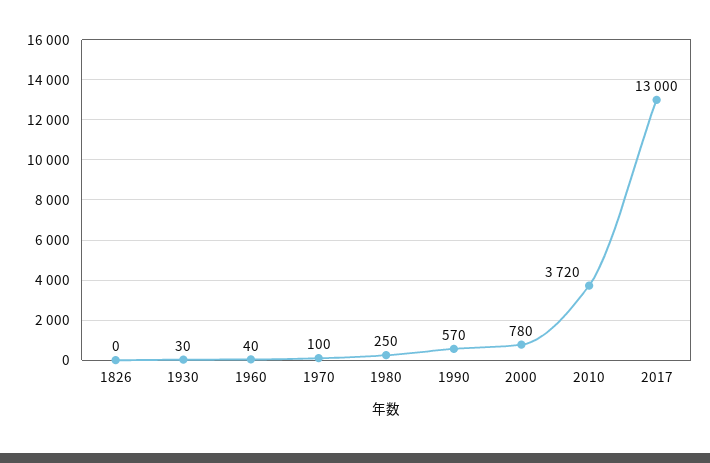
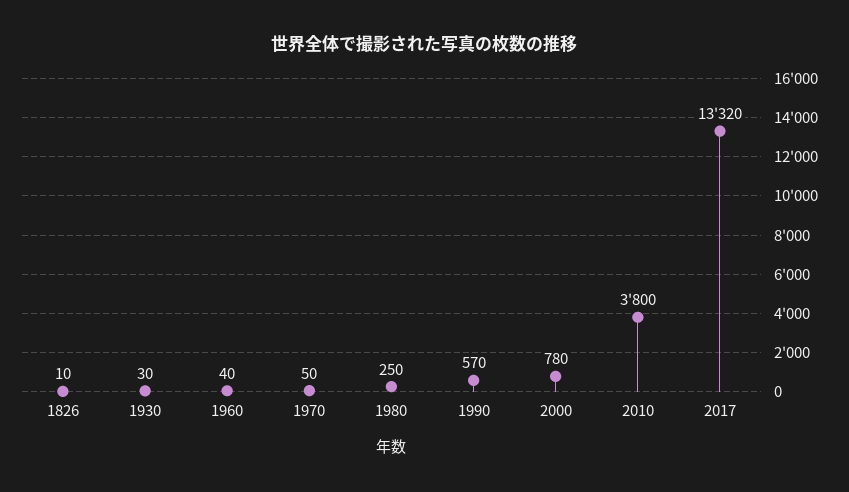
1826: 0 -> 10
1970: 100 -> 50
2010: 3720 -> 3800
2017: 13000 -> 13320

